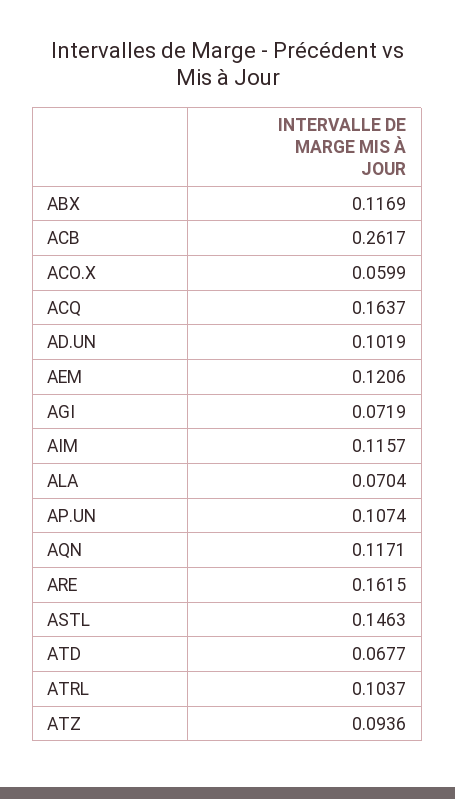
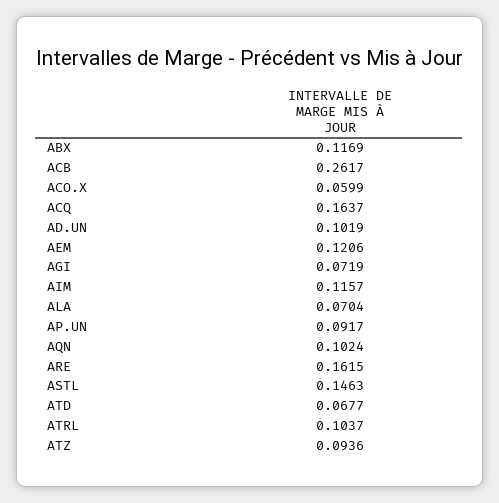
AP.UN: 0.1074 -> 0.0917
AQN: 0.1171 -> 0.1024

